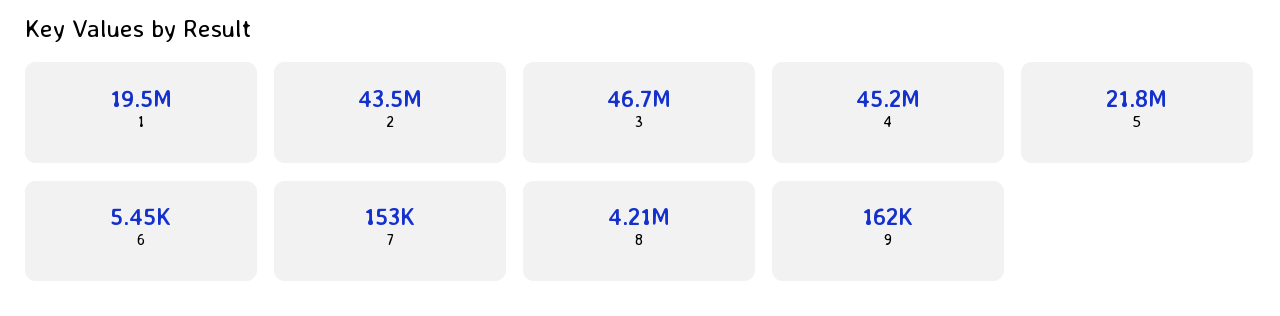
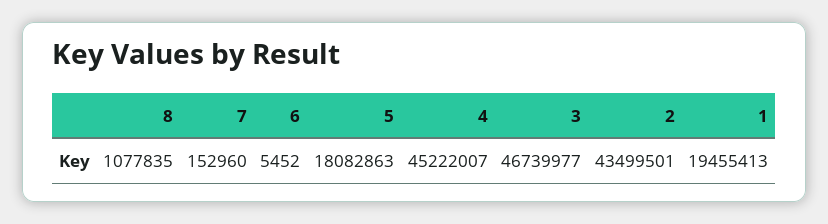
5: 21800000 -> 18082863
8: 4210000 -> 1077835
9: 162000 -> none

